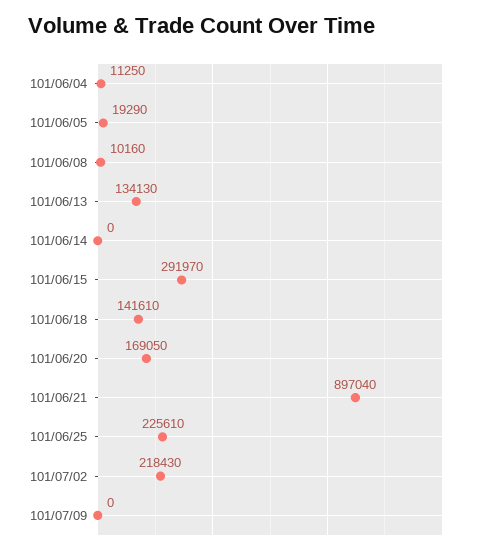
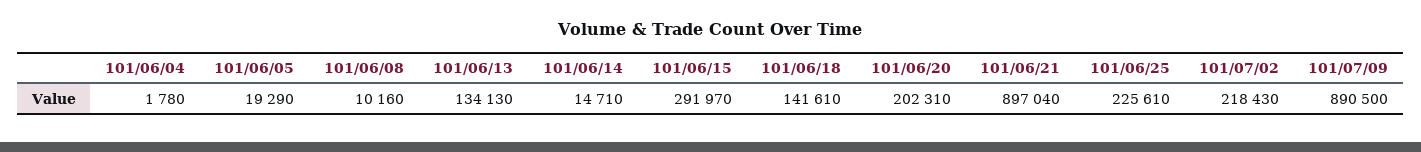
101/06/04: 11250 -> 1780
101/06/14: 0 -> 14710
101/06/20: 169050 -> 202310
101/07/09: 0 -> 890500

